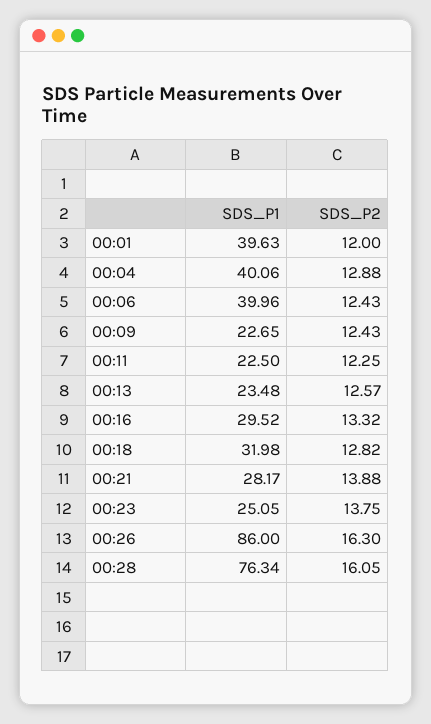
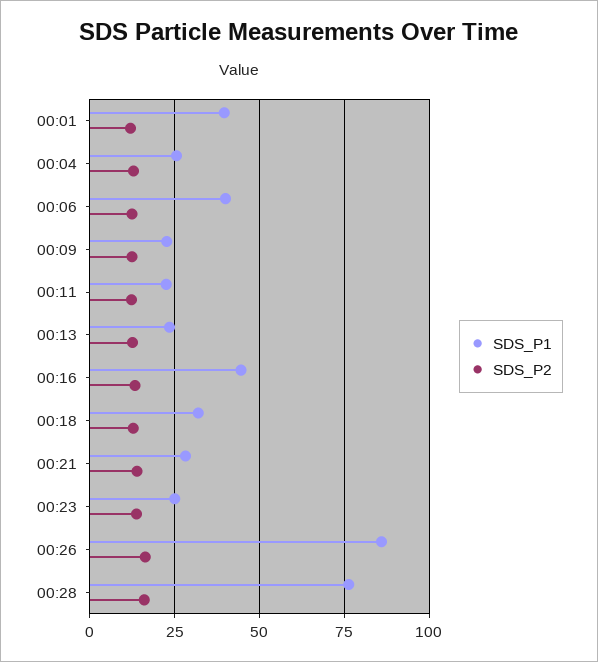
SDS_P1, 00:04: 40.06 -> 25
SDS_P1, 00:16: 29.52 -> 45

